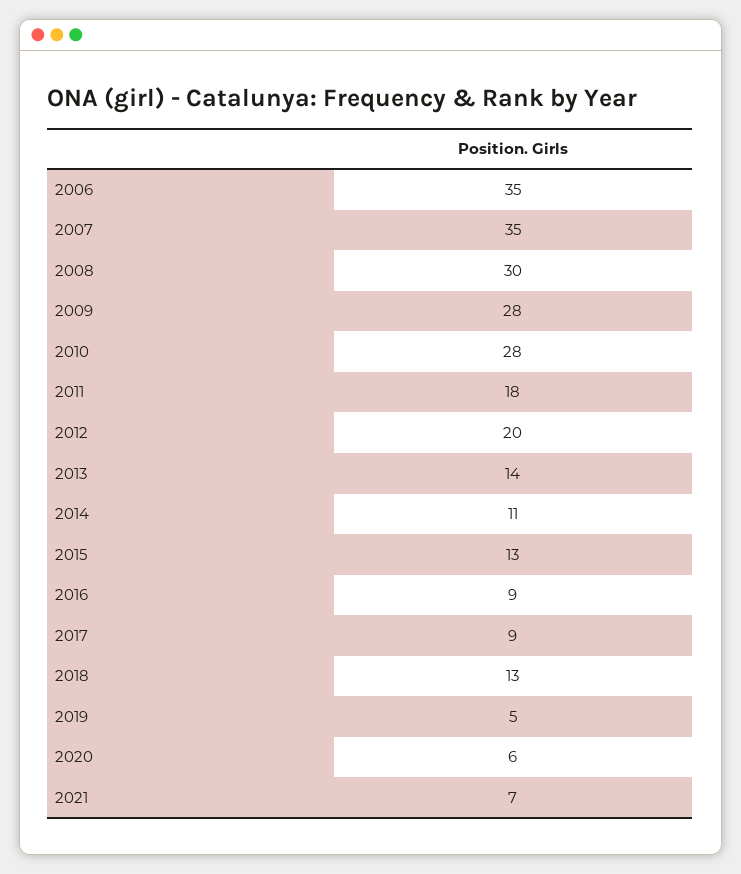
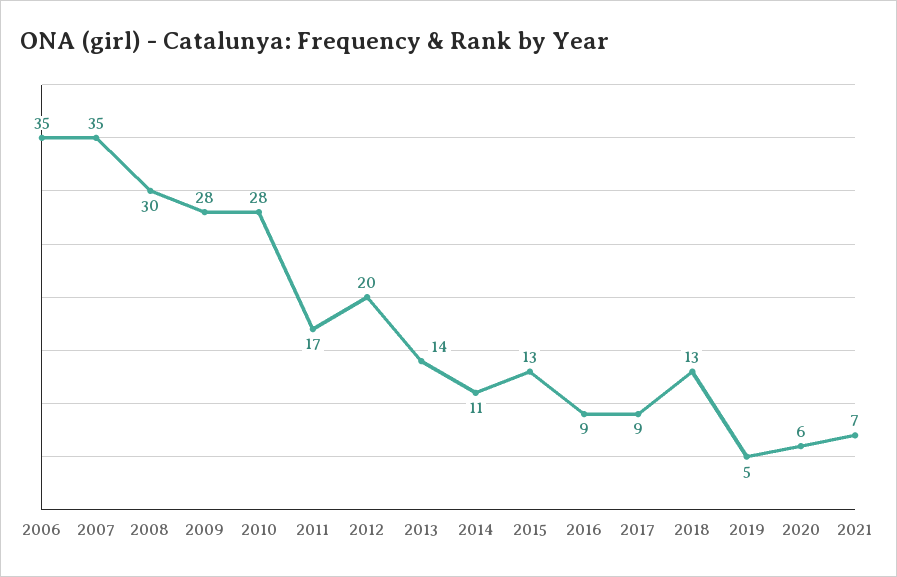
2011: 18 -> 17

